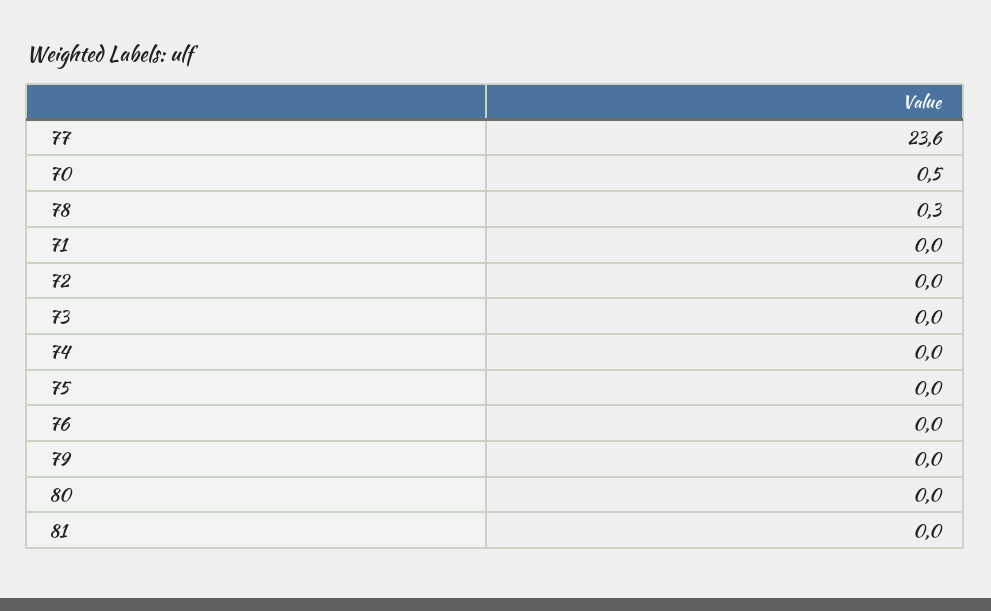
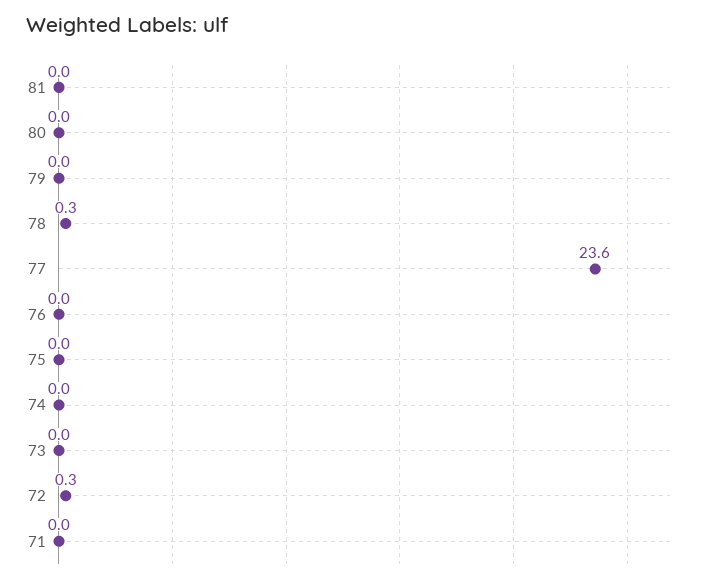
70: 0.5 -> none
72: 0 -> 0.3

